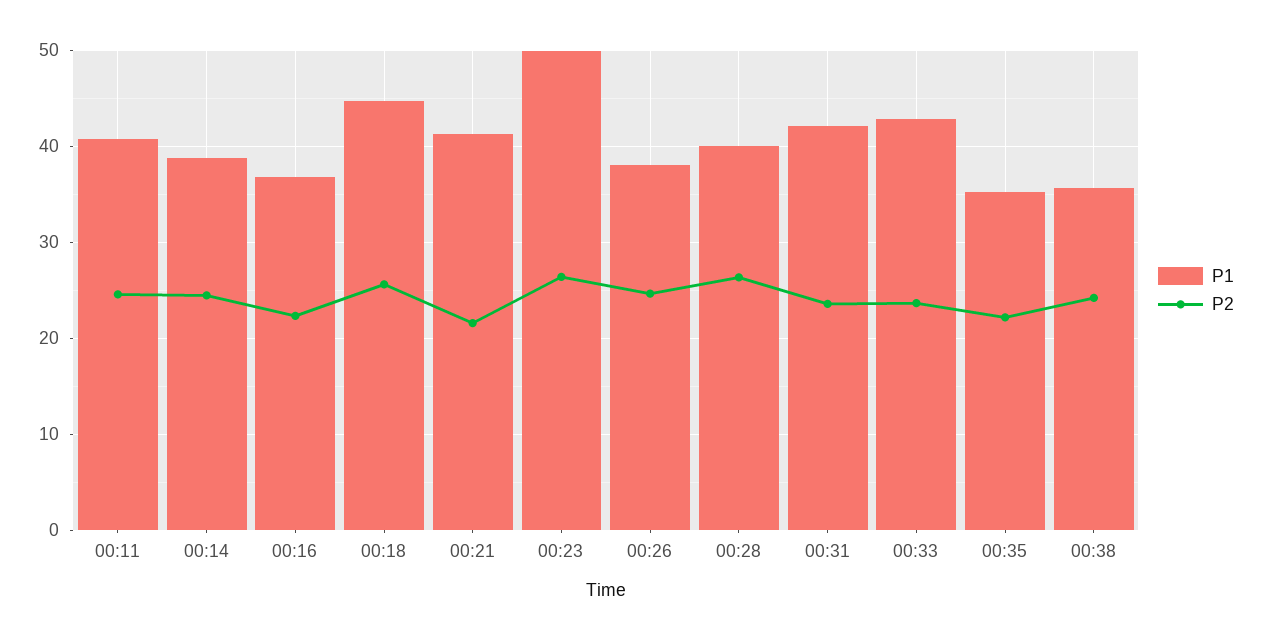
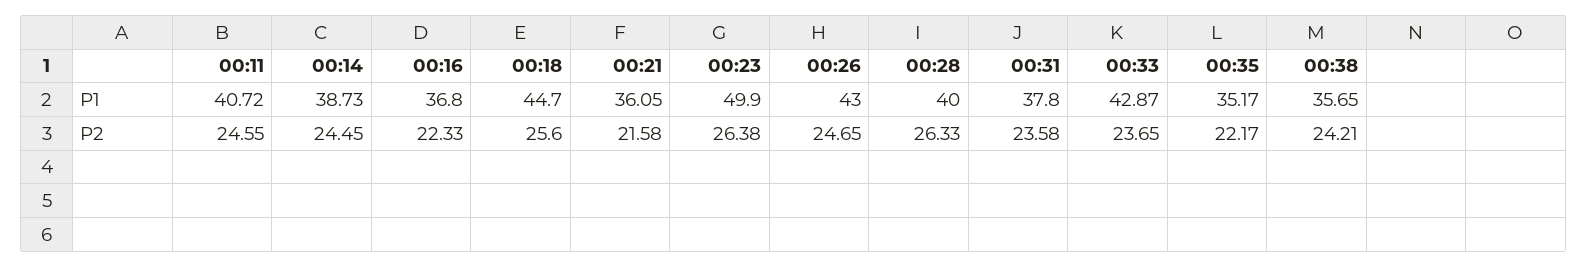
P1, 00:21: 41 -> 36.05
P1, 00:26: 38 -> 43
P1, 00:31: 42 -> 37.8

